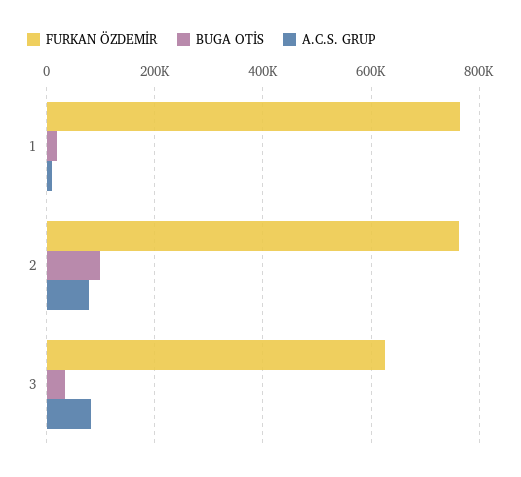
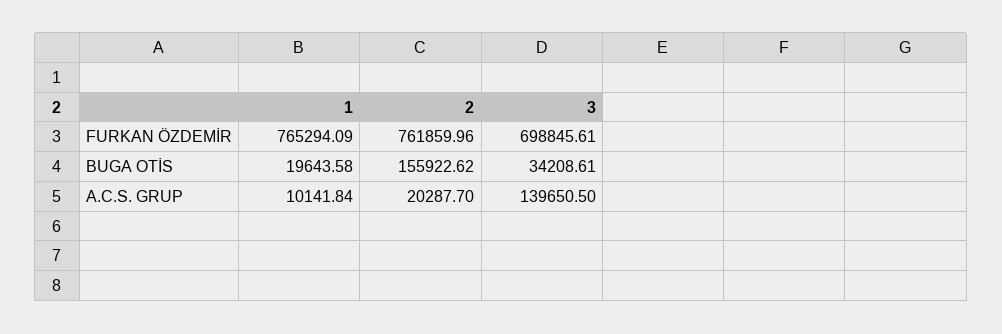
BUGA OTİS, 2: 100000 -> 155922.62
A.C.S. GRUP, 2: 80000 -> 20287.7
FURKAN ÖZDEMİR, 3: 620000 -> 698845.61
A.C.S. GRUP, 3: 80000 -> 139650.5

